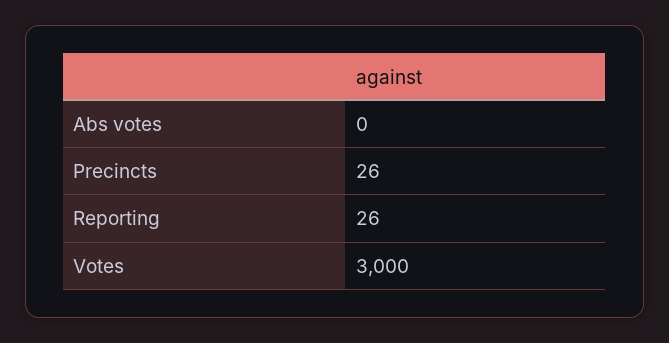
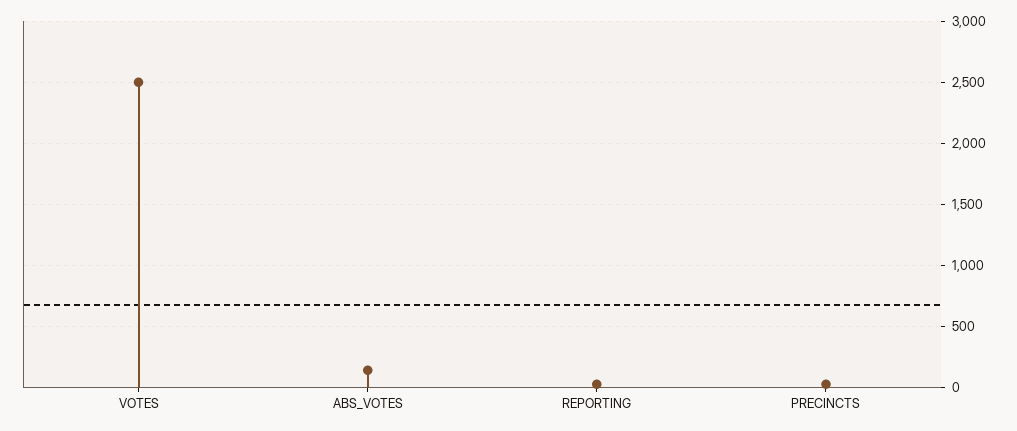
Abs votes: 0 -> 150
Votes: 3000 -> 2500

